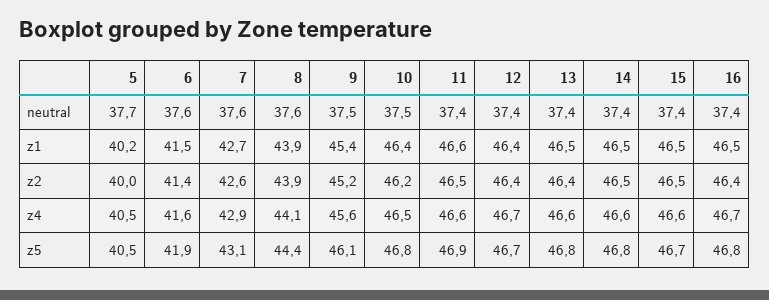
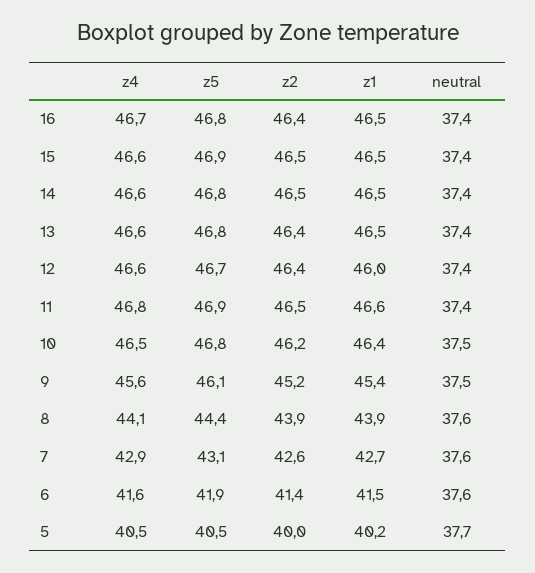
12, z1: 46.4 -> 46
11, z4: 46.6 -> 46.8
12, z4: 46.7 -> 46.6
15, z5: 46.7 -> 46.9

